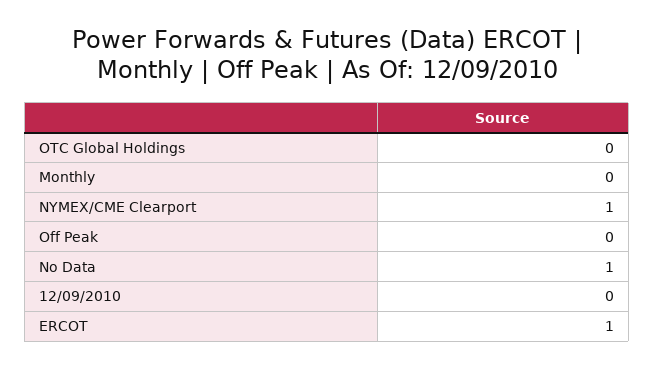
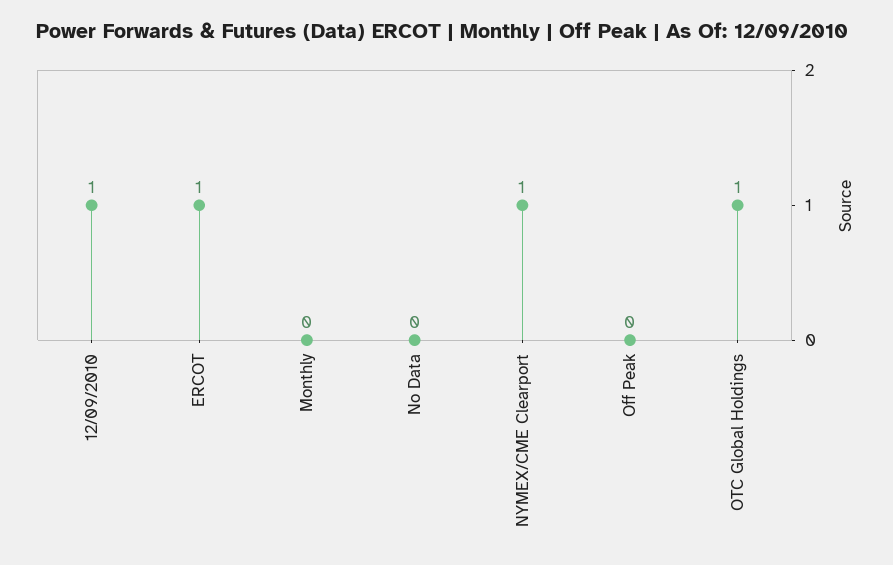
OTC Global Holdings: 0 -> 1
No Data: 1 -> 0
12/09/2010: 0 -> 1

